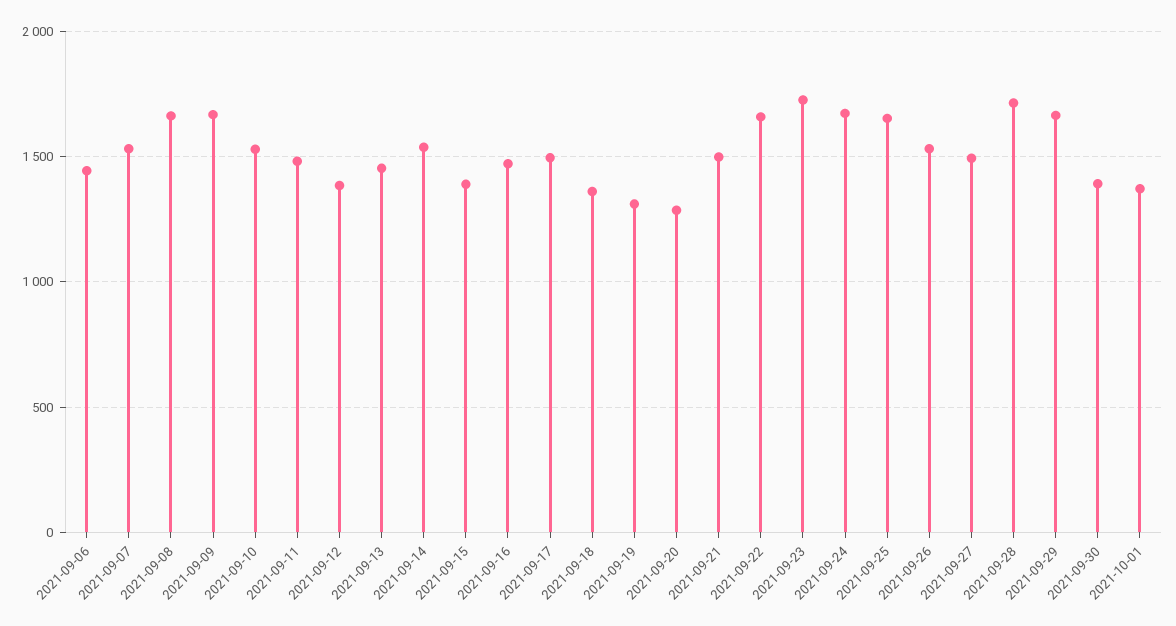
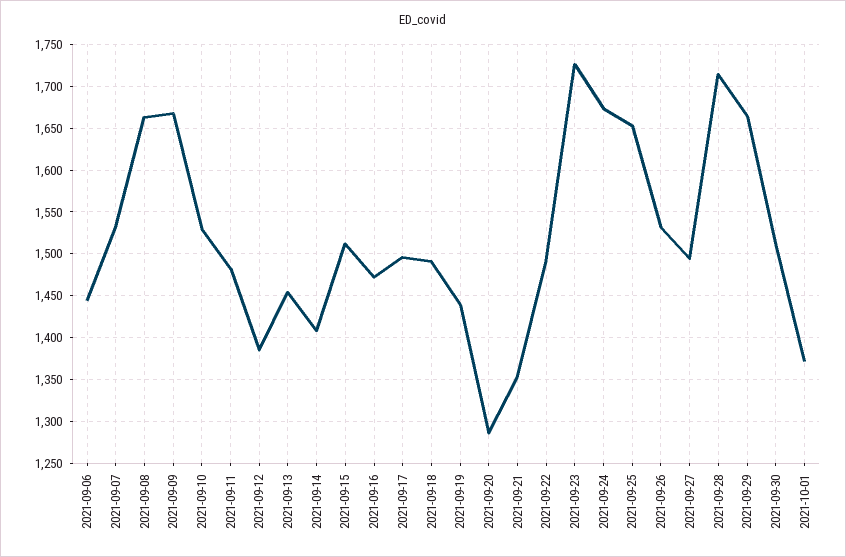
2021-09-14: 1550 -> 1410
2021-09-15: 1400 -> 1510
2021-09-18: 1350 -> 1490
2021-09-19: 1300 -> 1440
2021-09-21: 1500 -> 1350
2021-09-22: 1650 -> 1490
2021-09-30: 1400 -> 1510

